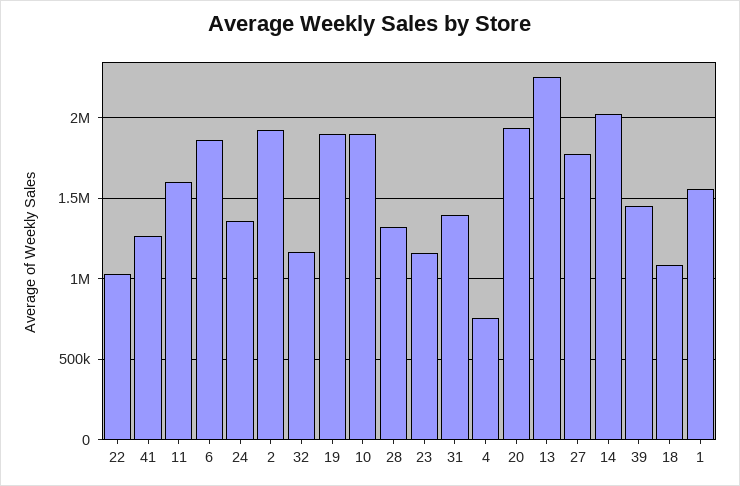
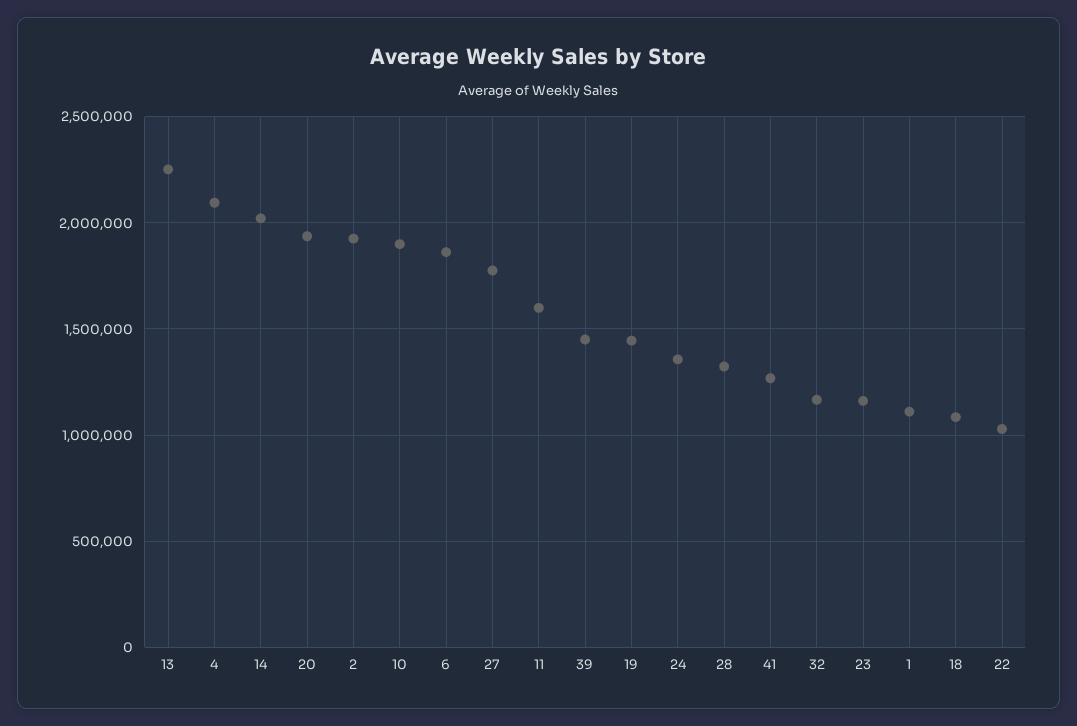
19: 1900000 -> 1450000
31: 1400000 -> none
4: 750000 -> 2100000
1: 1550000 -> 1100000

